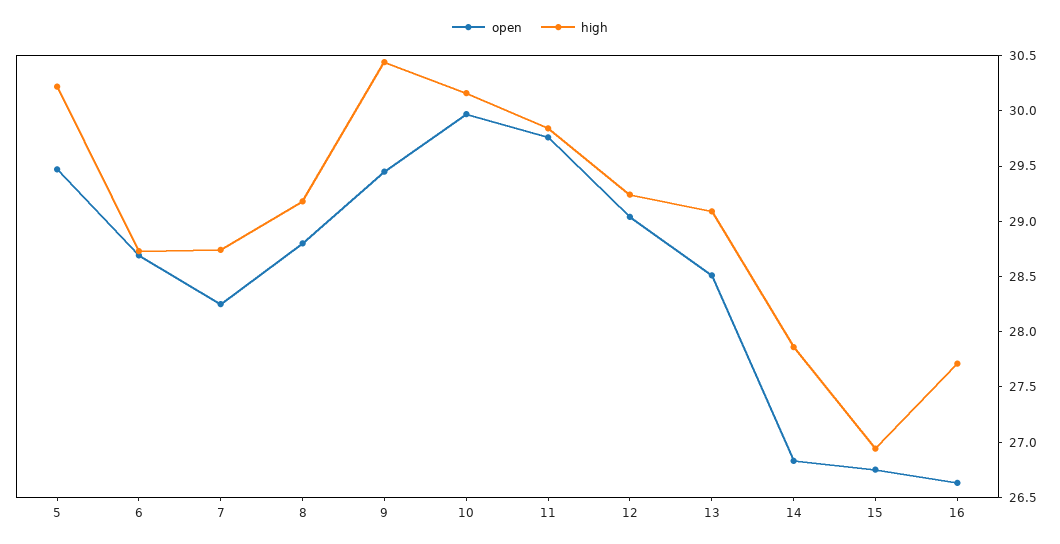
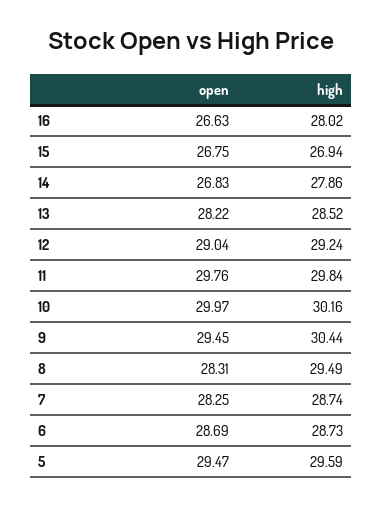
high, 5: 30.2 -> 29.59
open, 8: 28.8 -> 28.31
high, 8: 29.2 -> 29.49
open, 13: 28.5 -> 28.22
high, 13: 29.1 -> 28.52
high, 16: 27.7 -> 28.02

